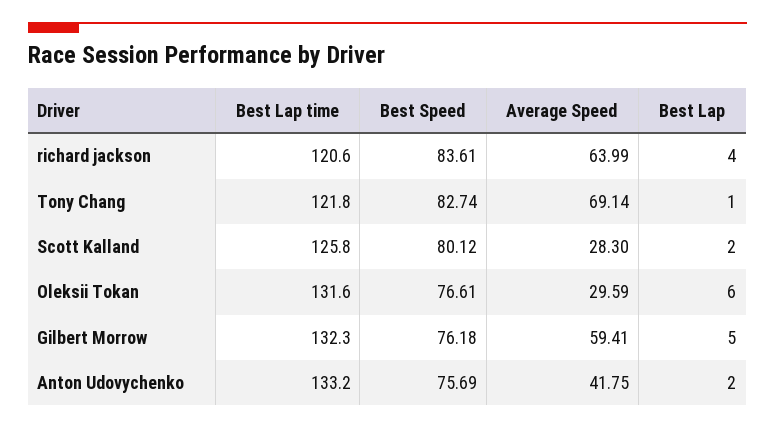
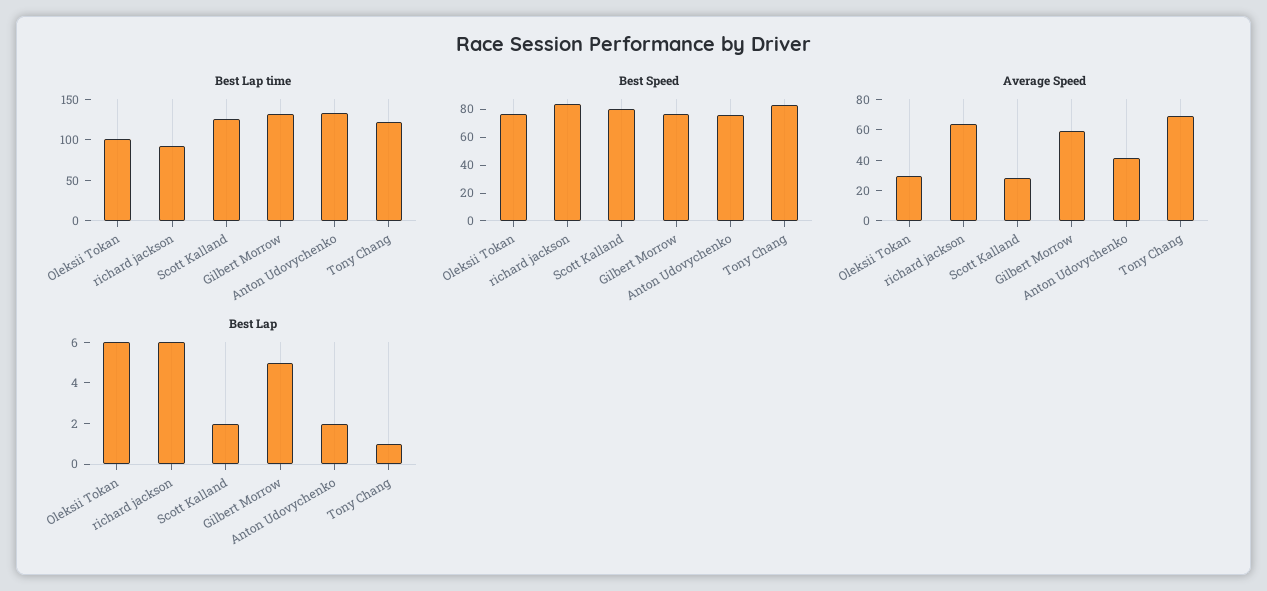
Best Lap time, richard jackson: 120.6 -> 90
Best Lap, richard jackson: 4 -> 6
Best Lap time, Oleksii Tokan: 131.6 -> 100

